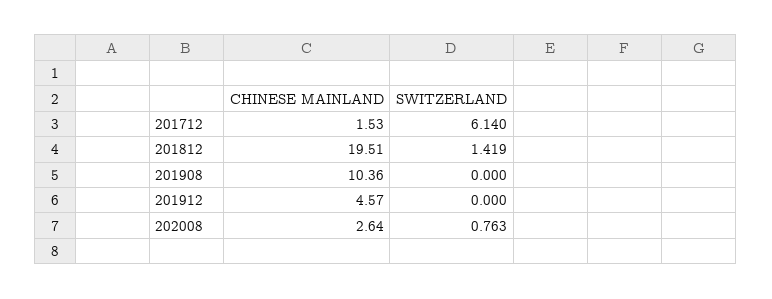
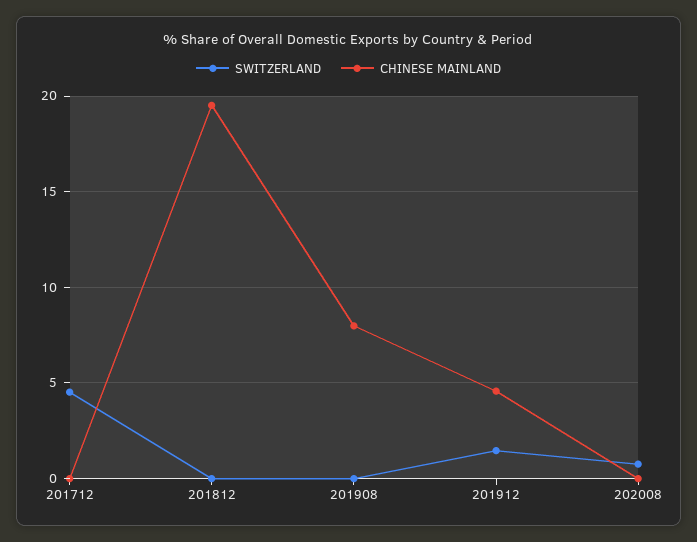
CHINESE MAINLAND, 201712: 1.53 -> 0
SWITZERLAND, 201712: 6.14 -> 4.5
SWITZERLAND, 201812: 1.419 -> 0
CHINESE MAINLAND, 201908: 10.36 -> 8
SWITZERLAND, 201912: 0 -> 1.5
CHINESE MAINLAND, 202008: 2.64 -> 0

